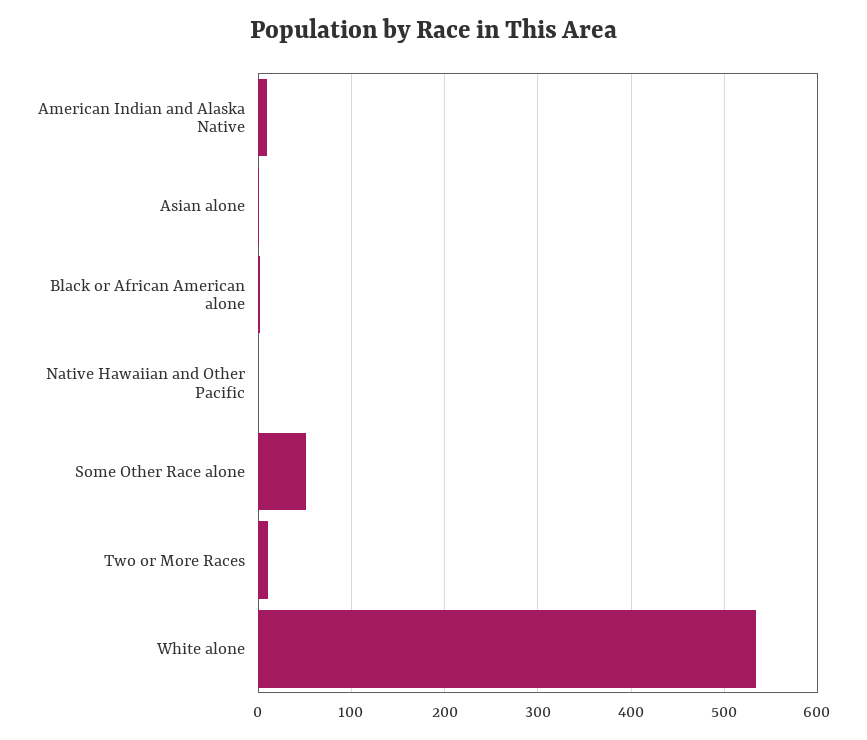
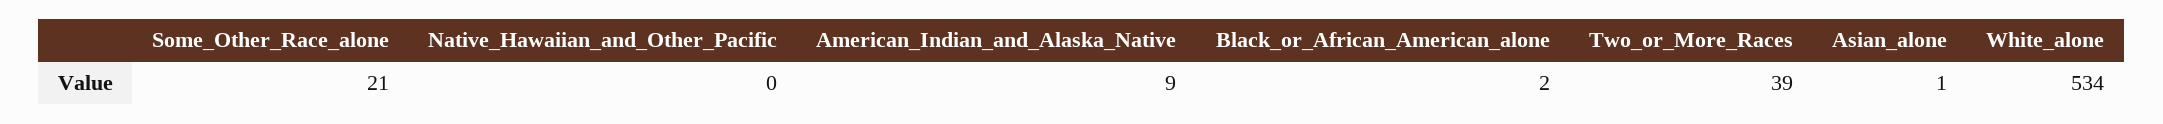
Some Other Race alone: 50 -> 21
Two or More Races: 10 -> 39

